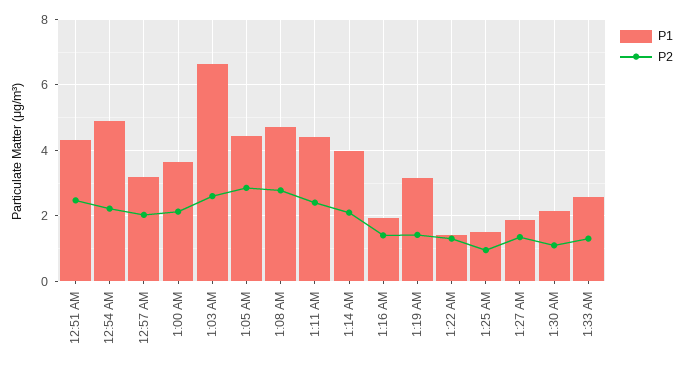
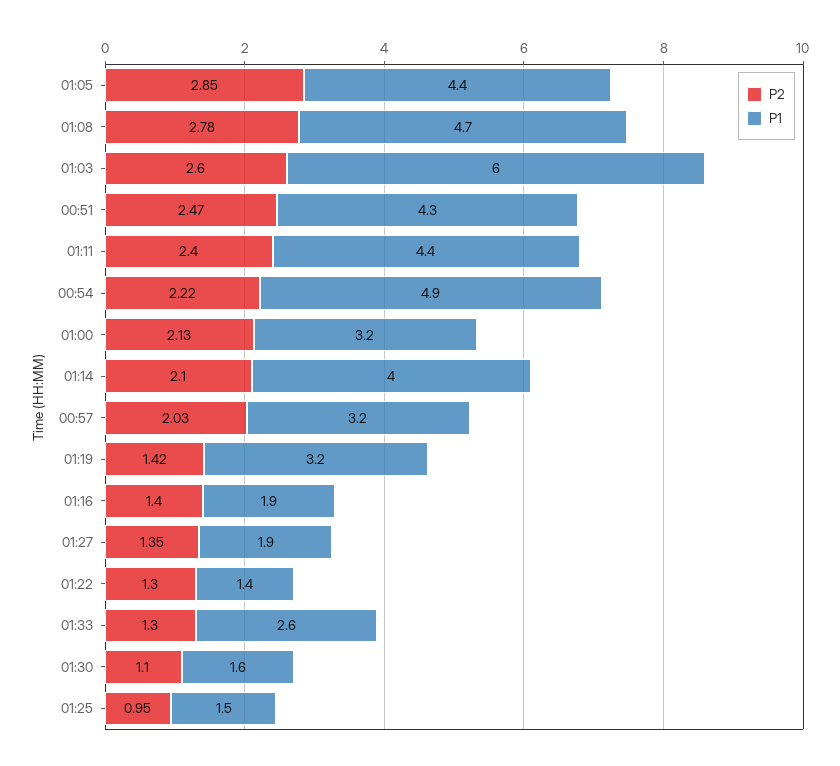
P1, 1:00 AM: 3.6 -> 3.2
P1, 1:03 AM: 6.6 -> 6
P1, 1:30 AM: 2.2 -> 1.6

